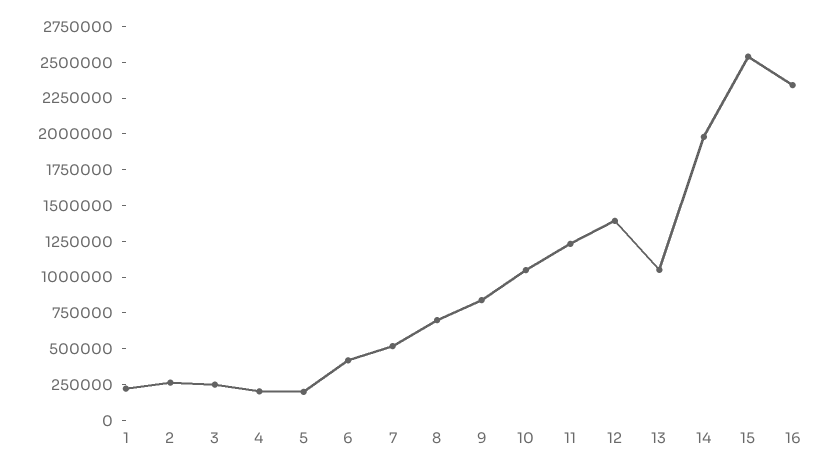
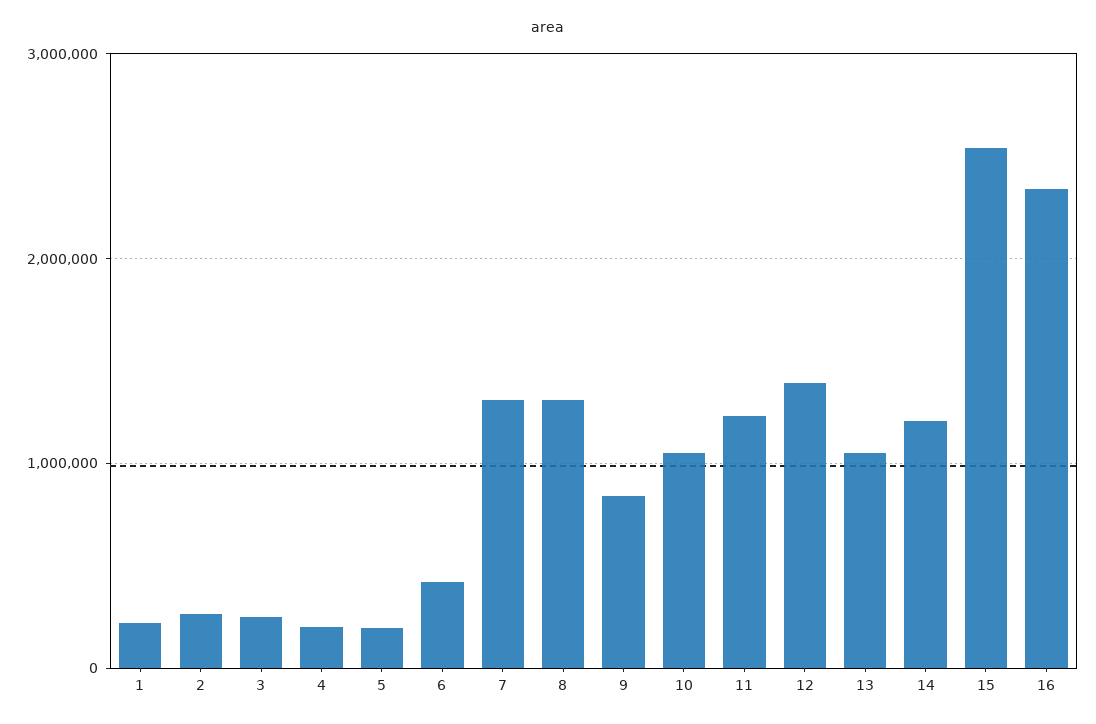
7: 500000 -> 1300000
8: 750000 -> 1300000
14: 2000000 -> 1200000

